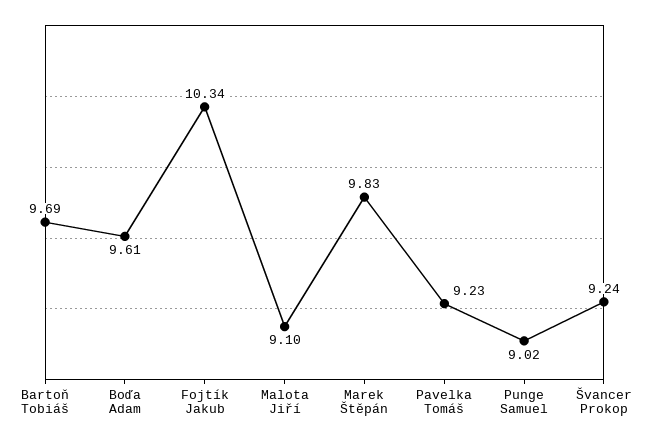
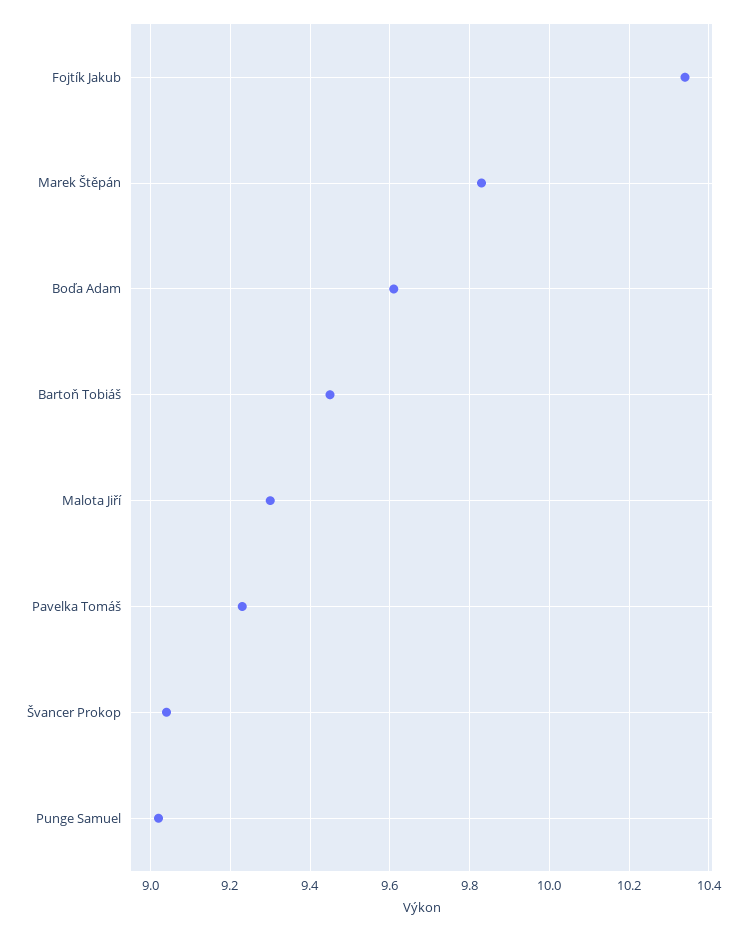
Bartoň Tobiáš: 9.69 -> 9.45
Malota Jiří: 9.1 -> 9.3
Švancer Prokop: 9.24 -> 9.05

